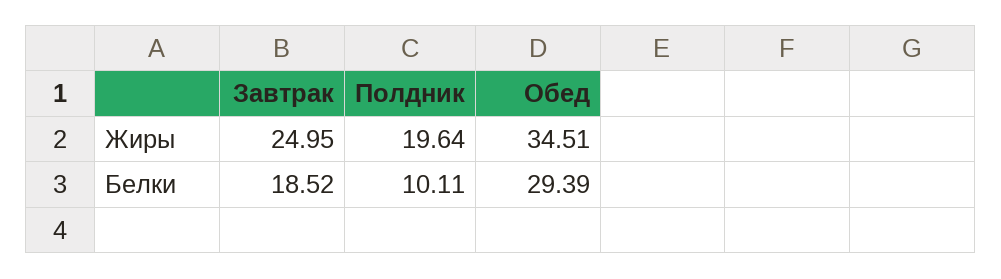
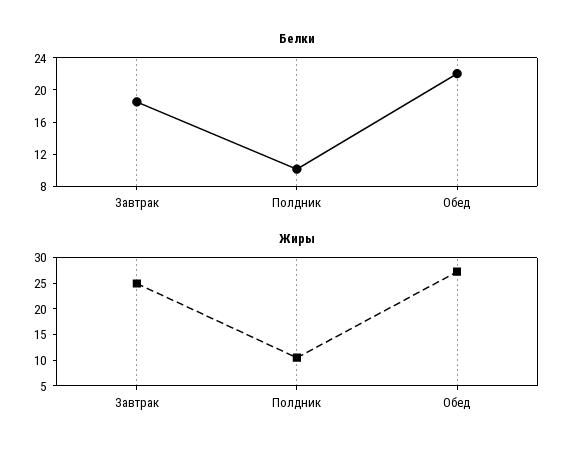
Жиры, Полдник: 19.64 -> 10
Жиры, Обед: 34.51 -> 27.5
Белки, Обед: 29.39 -> 22

